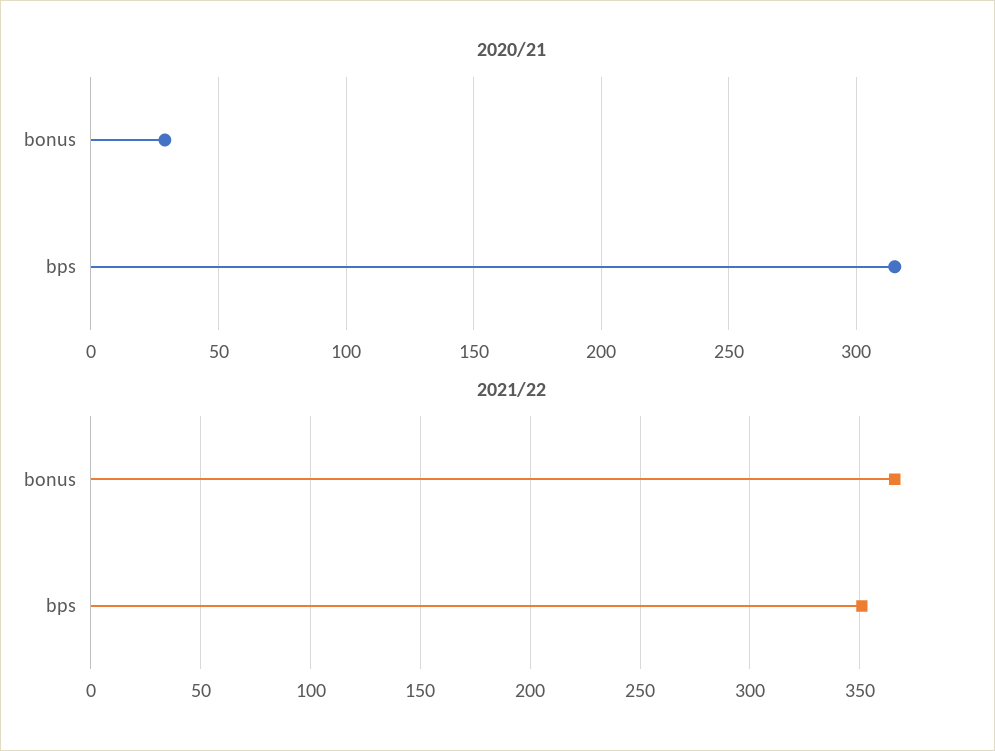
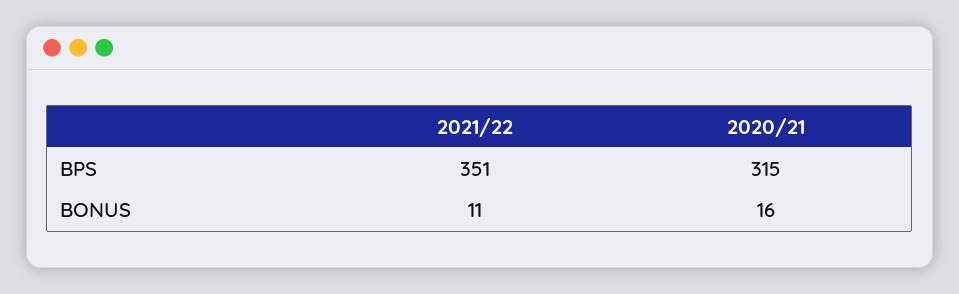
2020/21, bonus: 30 -> 16
2021/22, bonus: 365 -> 11

